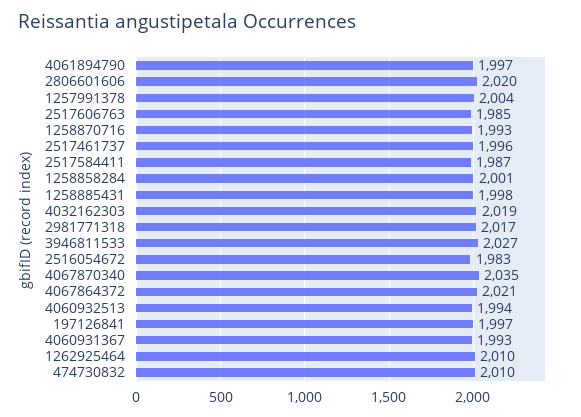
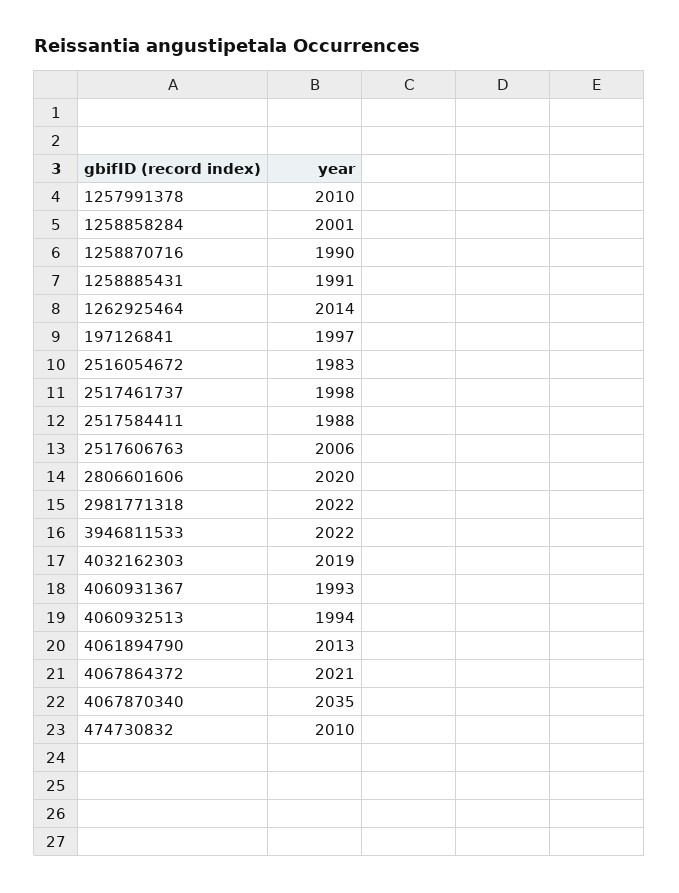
4061894790: 1997 -> 2013
1257991378: 2004 -> 2010
2517606763: 1985 -> 2006
1258870716: 1993 -> 1990
2517461737: 1996 -> 1998
2517584411: 1987 -> 1988
1258885431: 1998 -> 1991
2981771318: 2017 -> 2022
3946811533: 2027 -> 2022
1262925464: 2010 -> 2014

